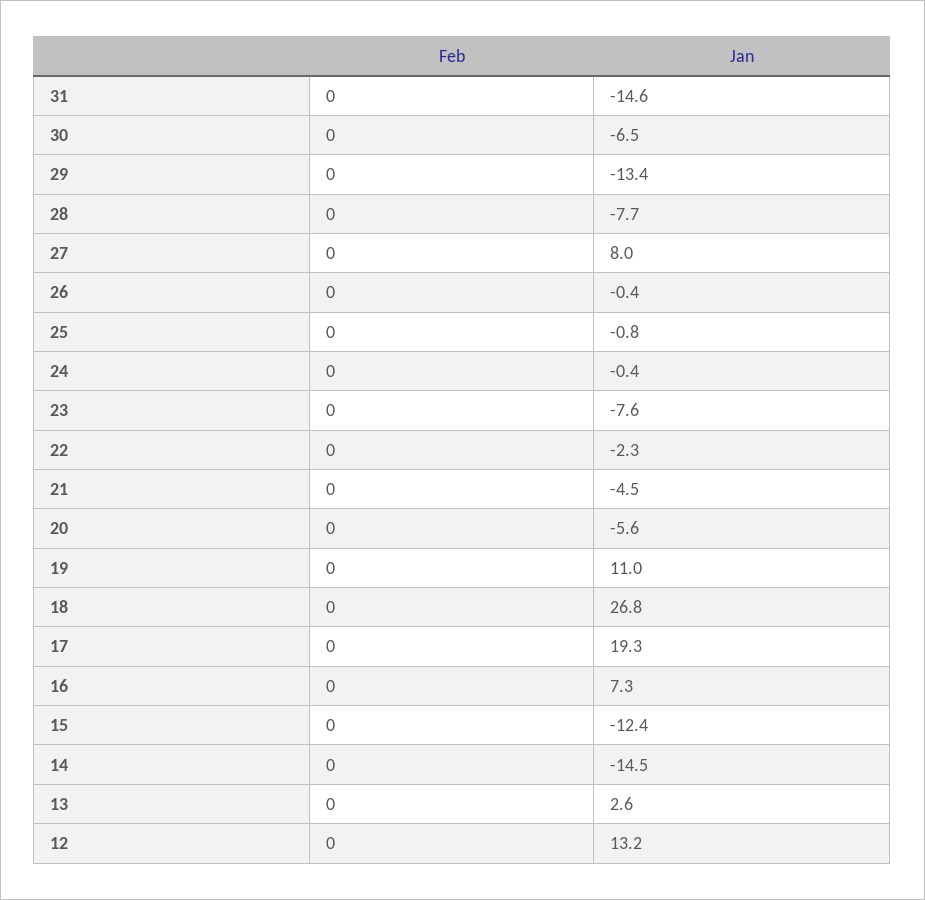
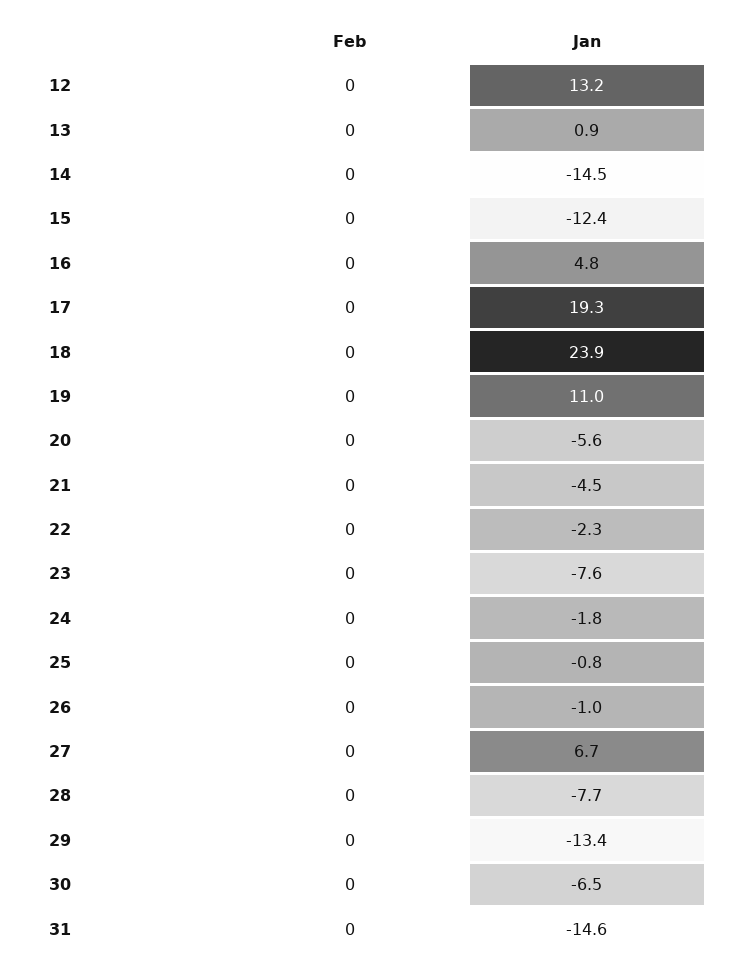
Jan, 27: 8 -> 6.7
Jan, 26: -0.4 -> -1
Jan, 24: -0.4 -> -1.8
Jan, 18: 26.8 -> 23.9
Jan, 16: 7.3 -> 4.8
Jan, 13: 2.6 -> 0.9

